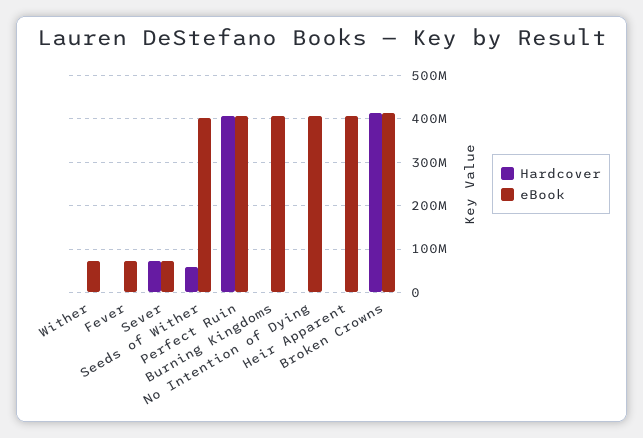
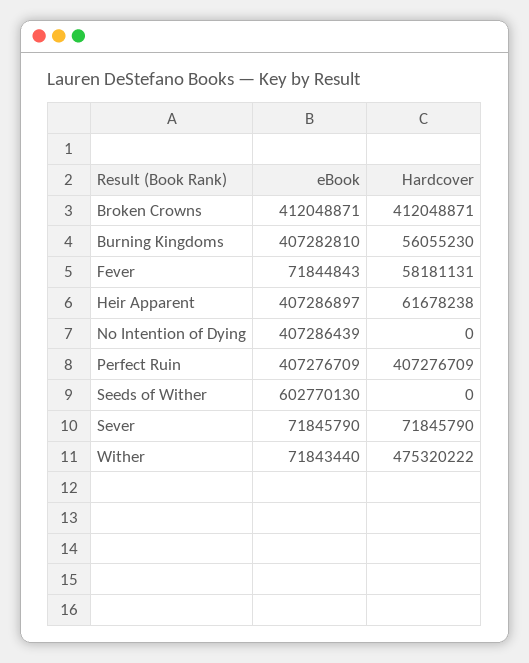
Hardcover, Wither: 0 -> 475320222
Hardcover, Fever: 0 -> 58181131
Hardcover, Seeds of Wither: 60000000 -> 0
eBook, Seeds of Wither: 400000000 -> 602770130
Hardcover, Burning Kingdoms: 0 -> 56055230
Hardcover, Heir Apparent: 0 -> 61678238

